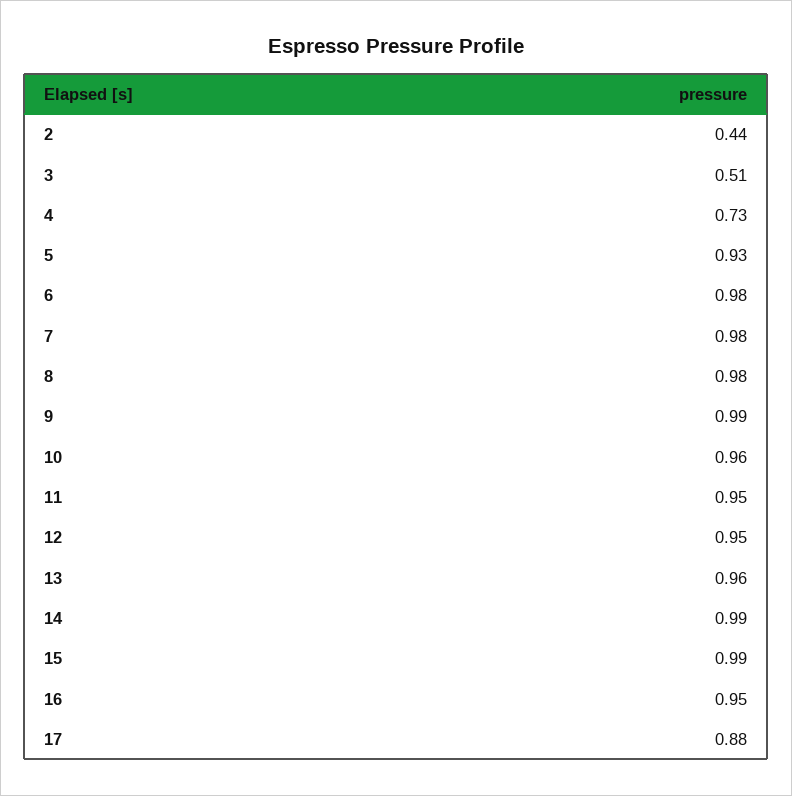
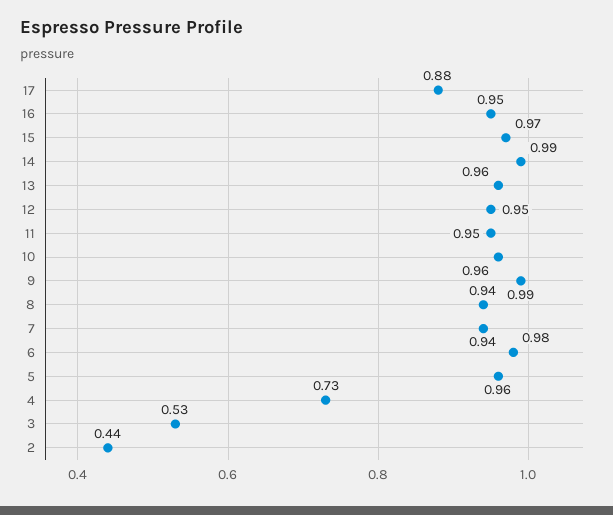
3: 0.51 -> 0.53
5: 0.93 -> 0.96
7: 0.98 -> 0.94
8: 0.98 -> 0.94
15: 0.99 -> 0.97

